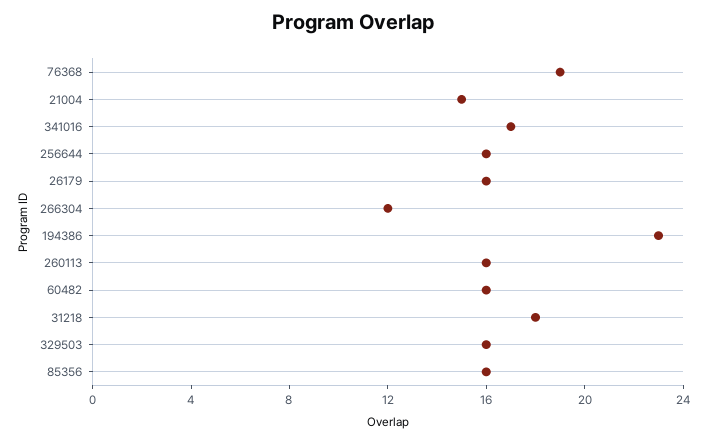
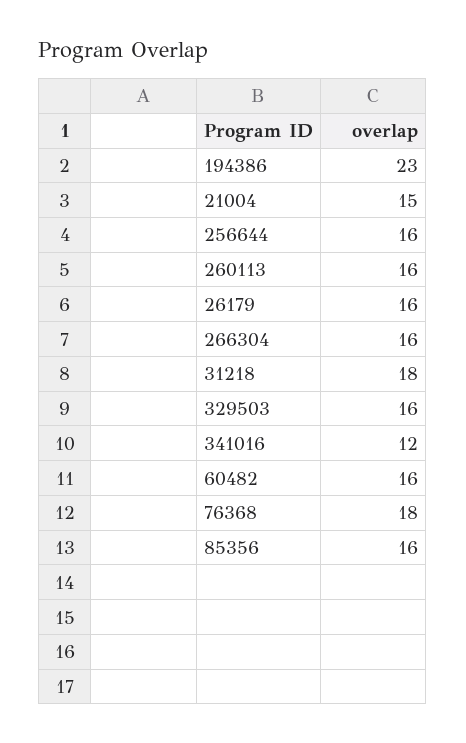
76368: 19 -> 18
341016: 17 -> 12
266304: 12 -> 16

